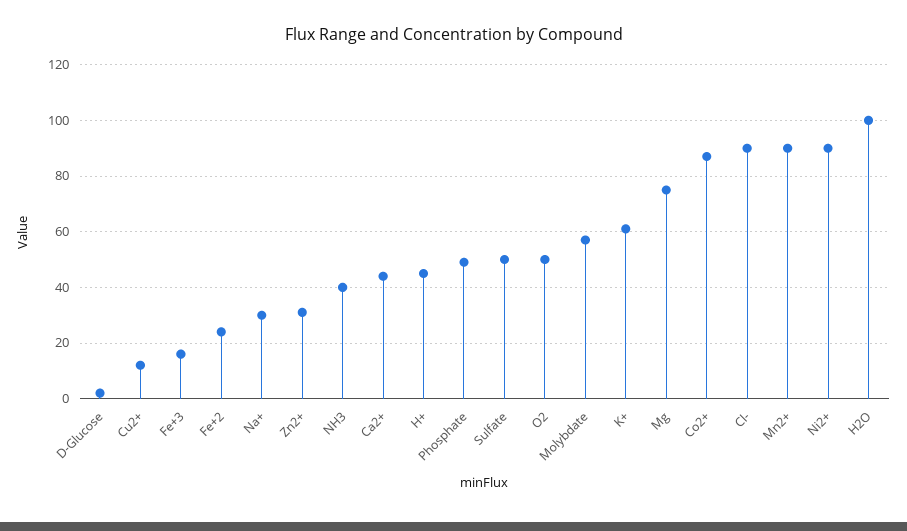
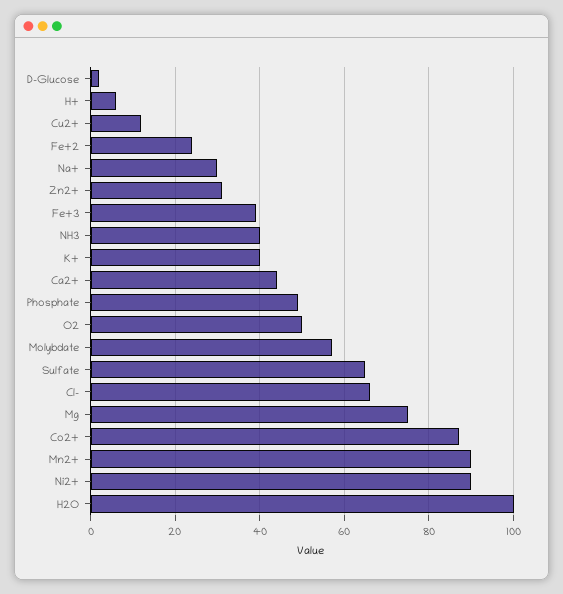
Fe+3: 15 -> 40
H+: 45 -> 5
Sulfate: 50 -> 65
K+: 60 -> 40
Cl-: 90 -> 65

